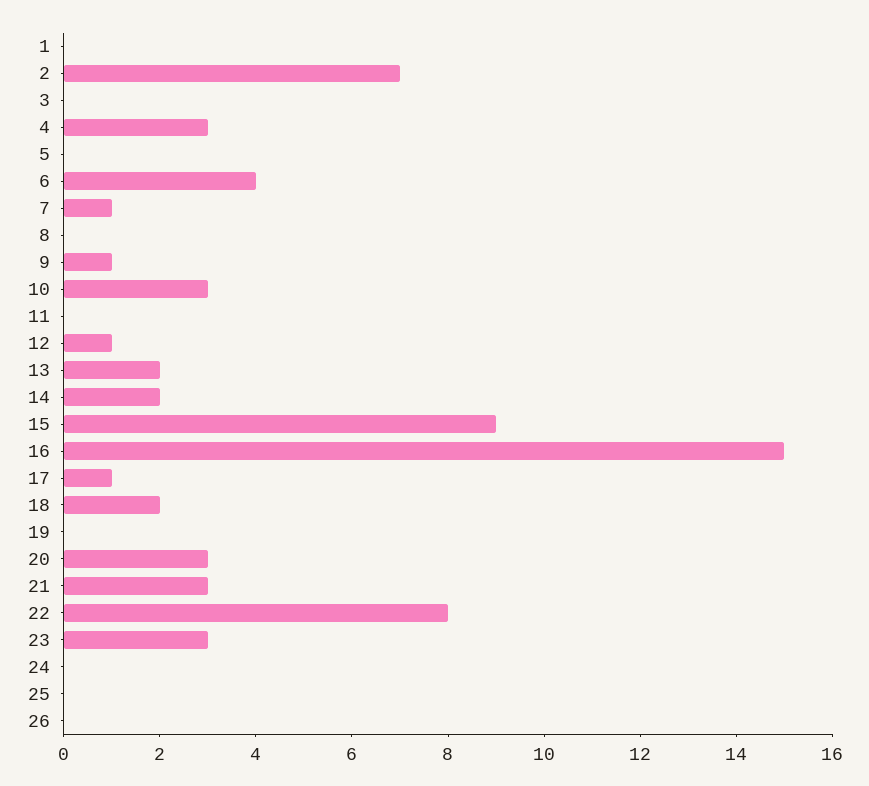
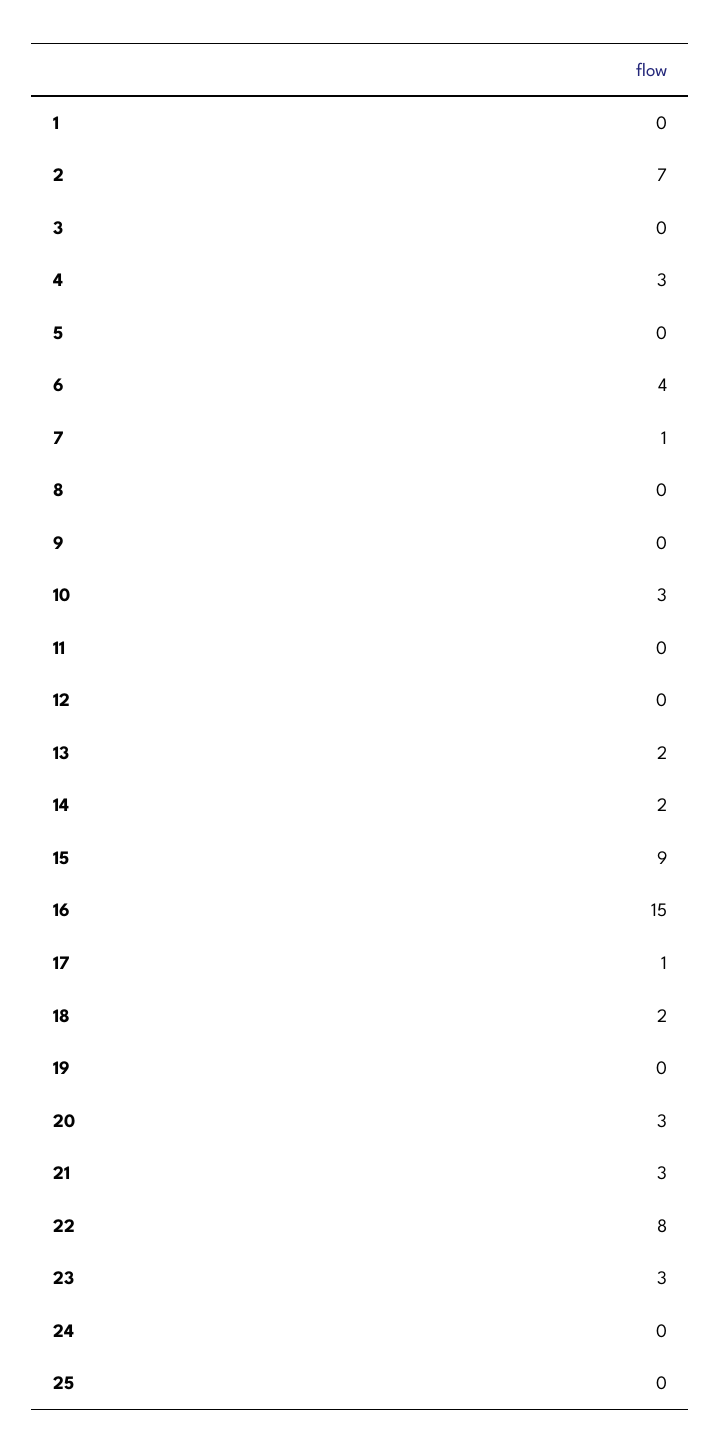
9: 1 -> 0
12: 1 -> 0
26: 0 -> none

